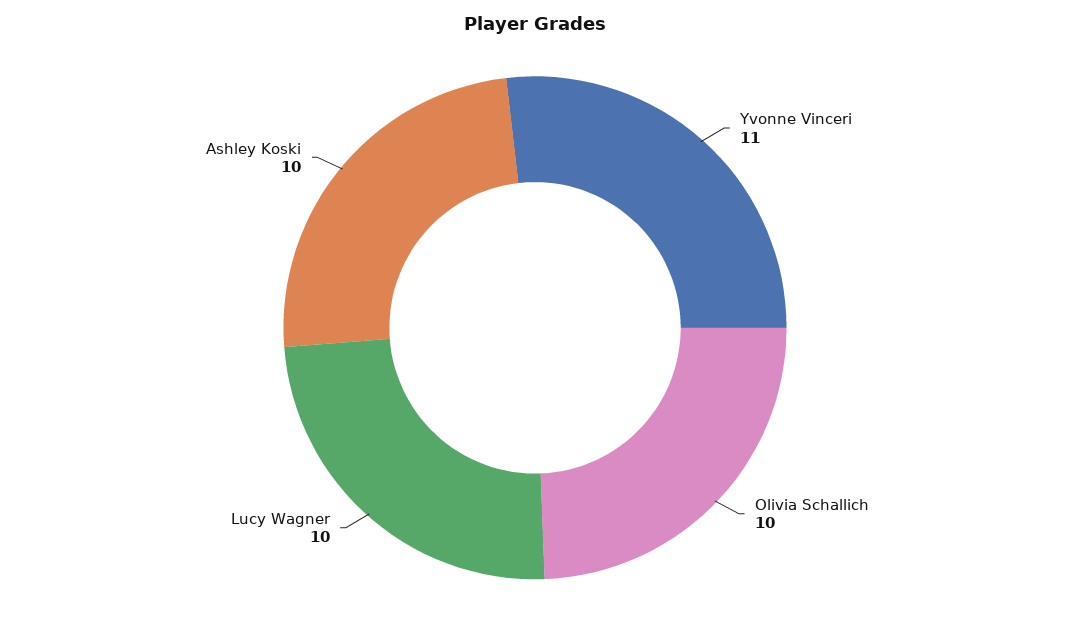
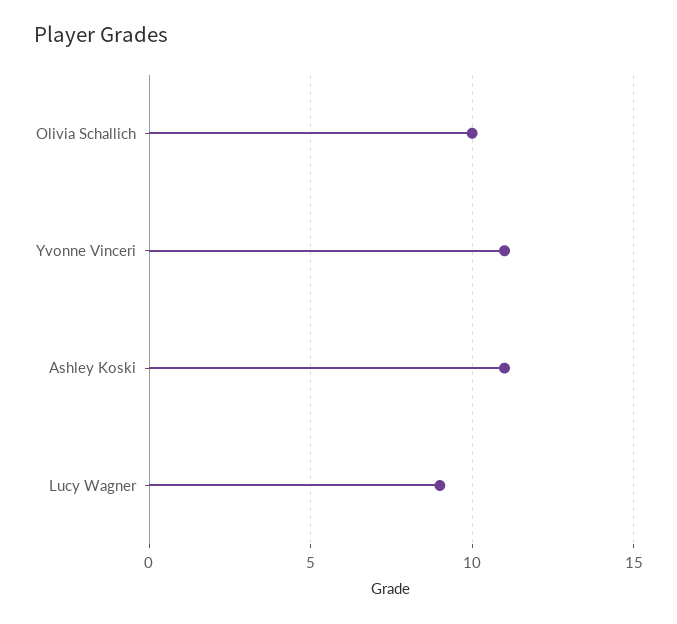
Lucy Wagner: 10 -> 9
Ashley Koski: 10 -> 11

